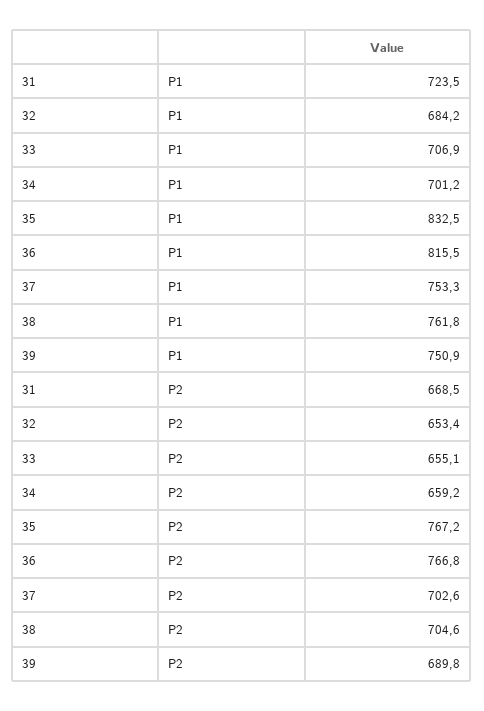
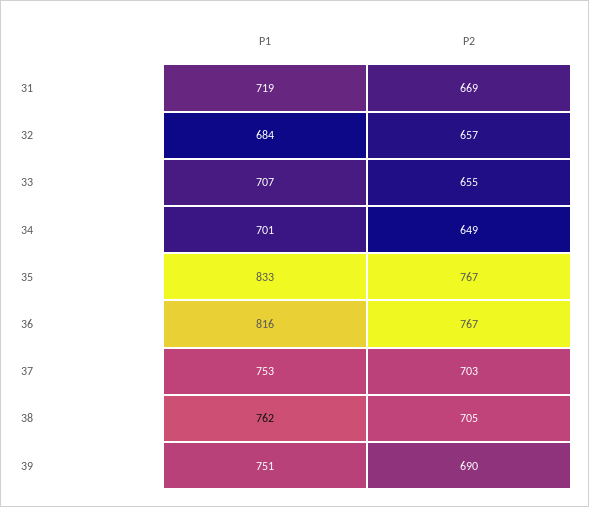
31, P1: 723.5 -> 719
32, P2: 653.4 -> 657
34, P2: 659.2 -> 649

